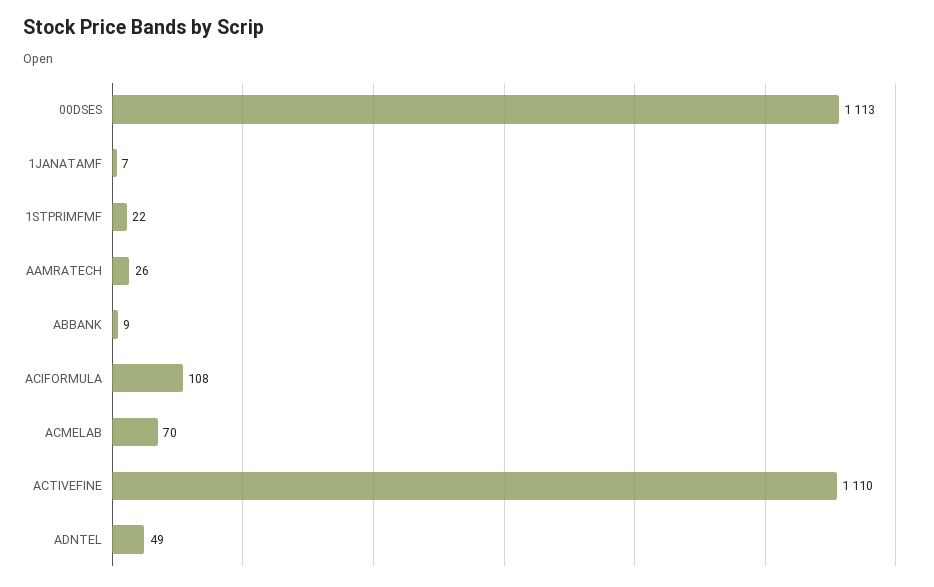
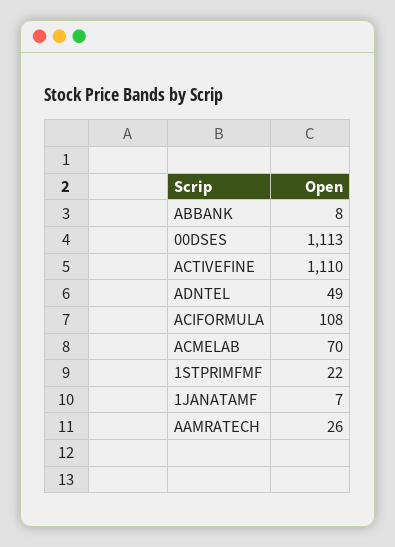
ABBANK: 9 -> 8

